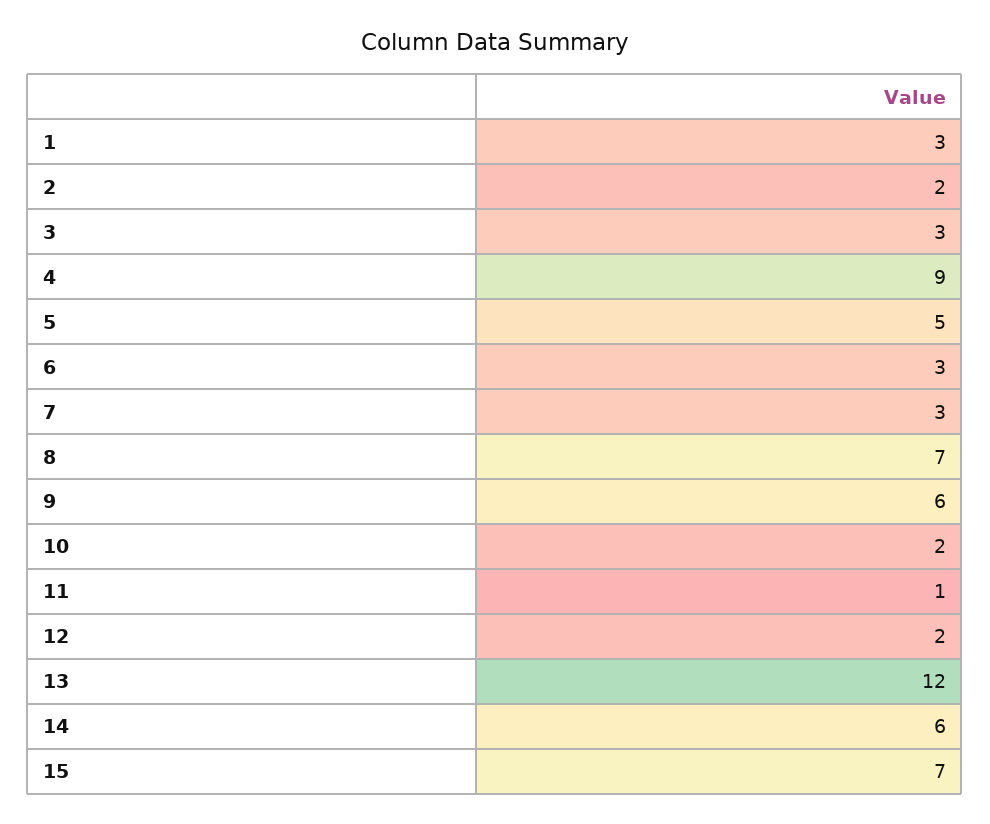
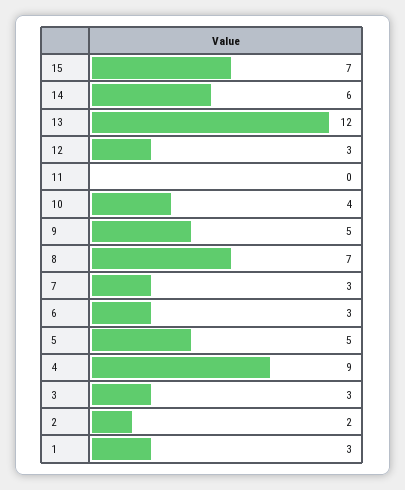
9: 6 -> 5
10: 2 -> 4
11: 1 -> 0
12: 2 -> 3

